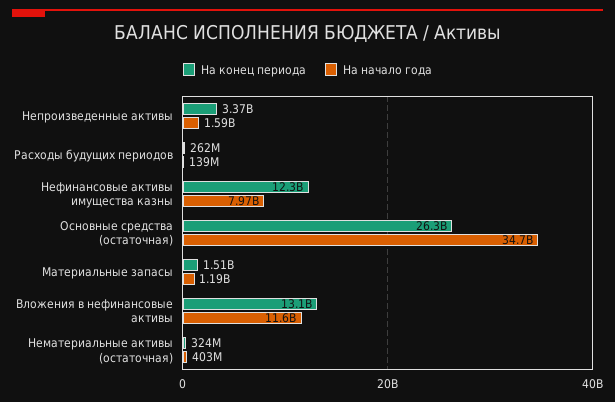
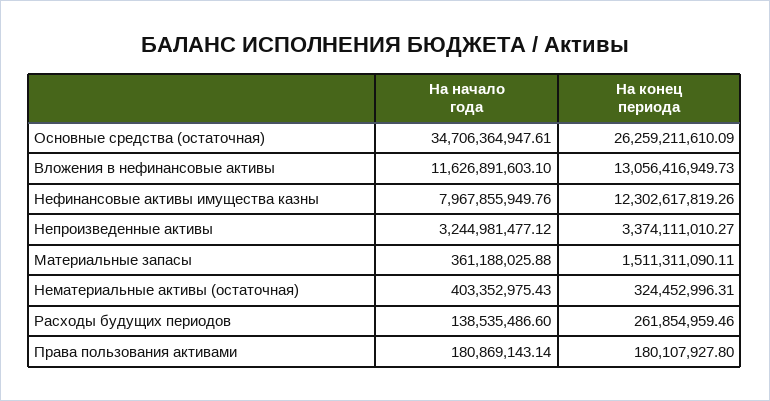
На начало года, Непроизведенные активы: 1590000000 -> 3244981477.12
На начало года, Материальные запасы: 1190000000 -> 361188025.88
На начало года, Права пользования активами: none -> 180869143.14
На конец периода, Права пользования активами: none -> 180107927.8

